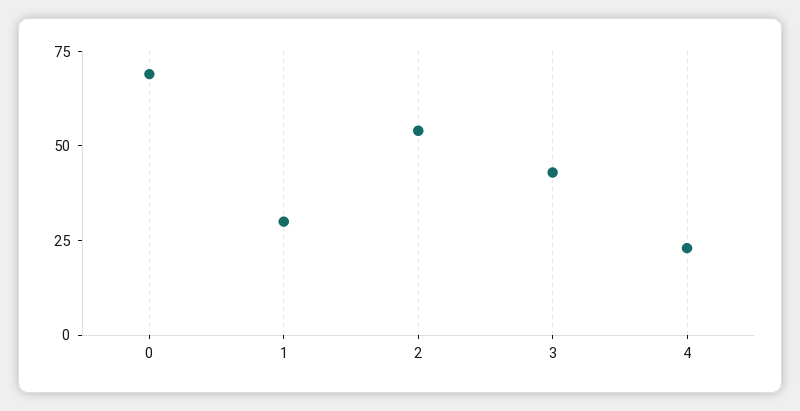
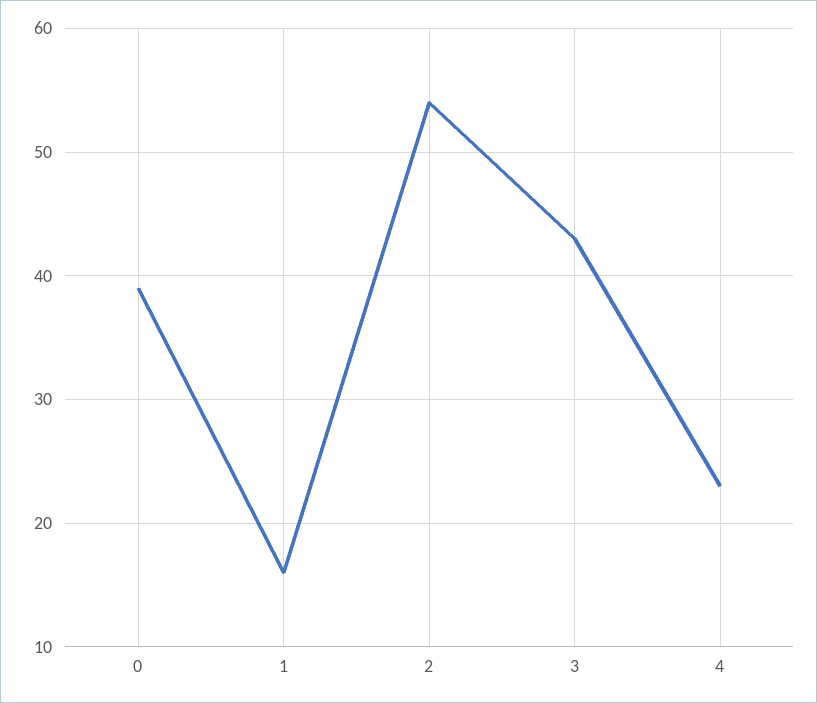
0: 70 -> 39
1: 30 -> 16

